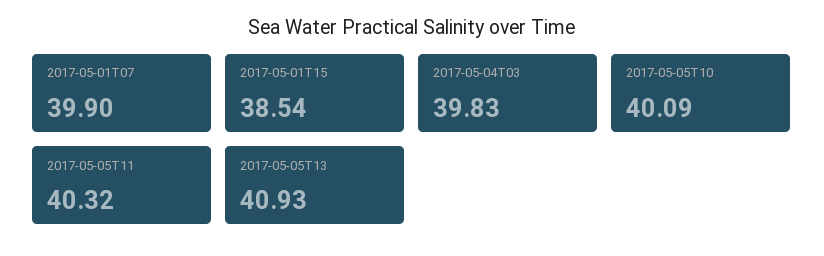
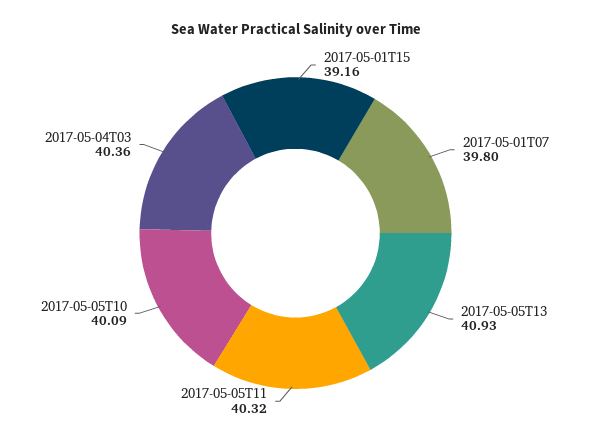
2017-05-01T07: 39.9 -> 39.8
2017-05-01T15: 38.54 -> 39.16
2017-05-04T03: 39.83 -> 40.36

